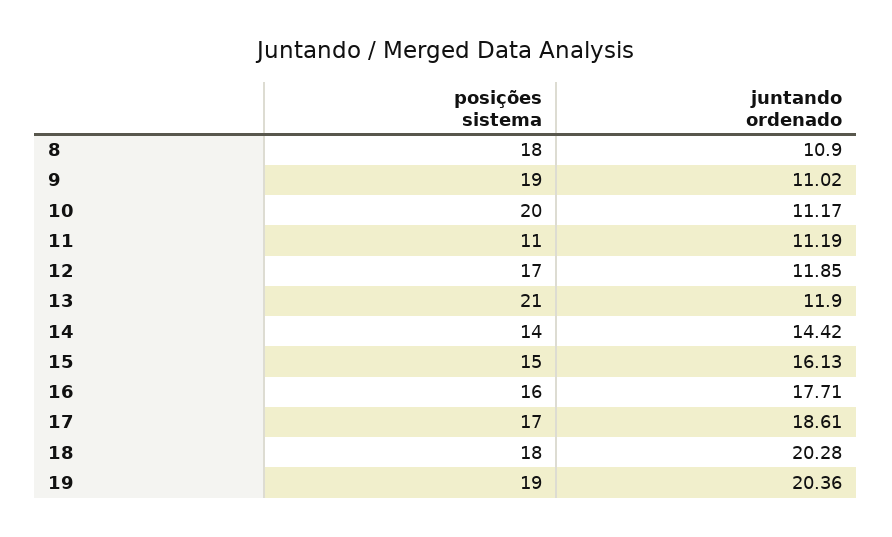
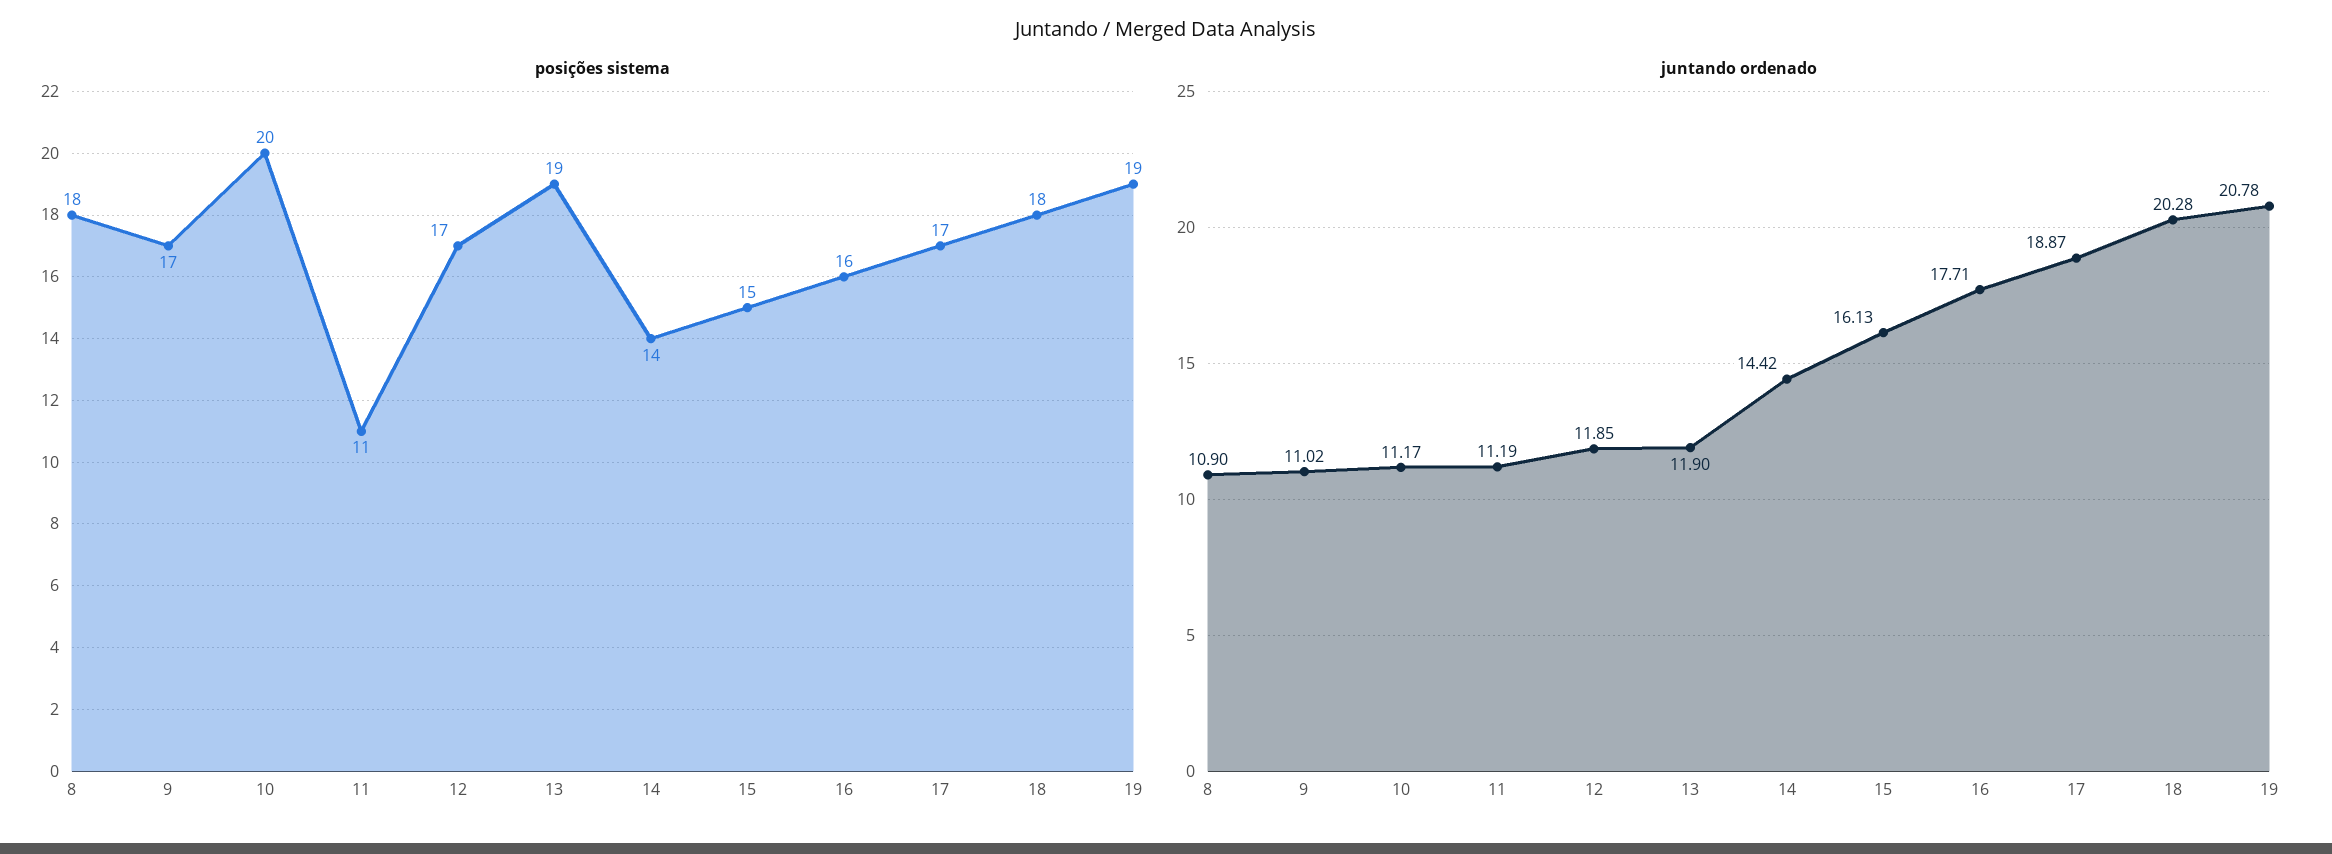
posições sistema, 9: 19 -> 17
posições sistema, 13: 21 -> 19
juntando ordenado, 17: 18.61 -> 18.87
juntando ordenado, 19: 20.36 -> 20.78

